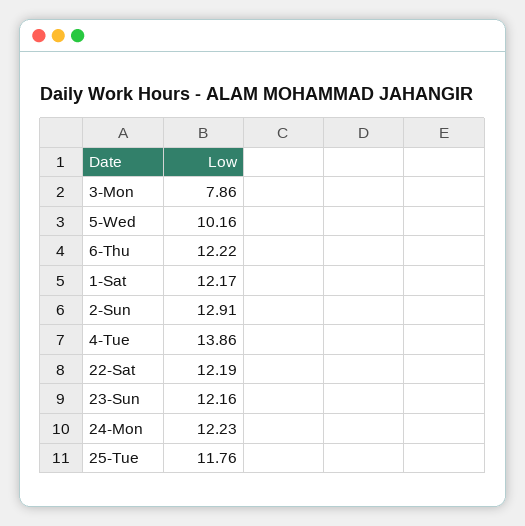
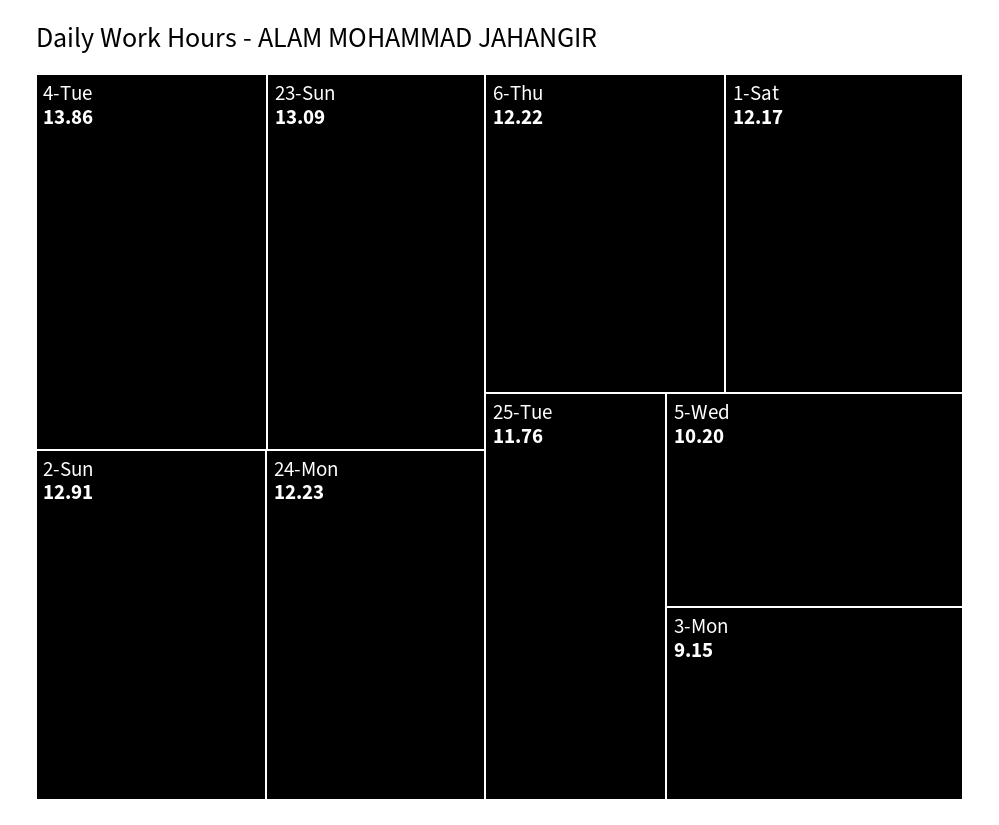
3-Mon: 7.86 -> 9.15
5-Wed: 10.16 -> 10.2
22-Sat: 12.19 -> none
23-Sun: 12.16 -> 13.09

